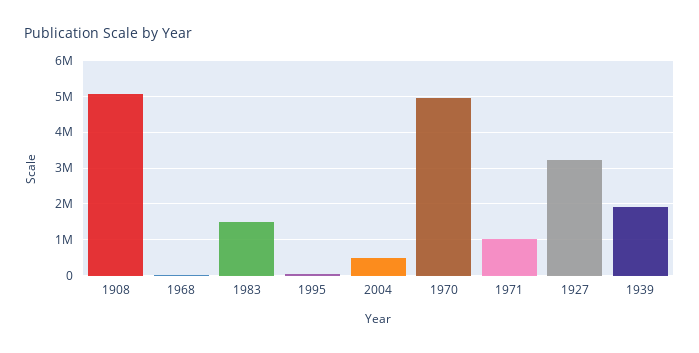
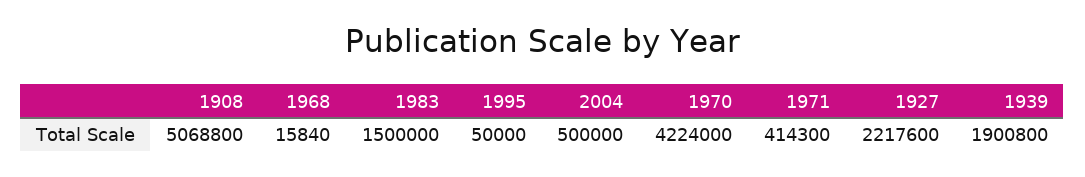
1970: 5000000 -> 4224000
1971: 1000000 -> 414300
1927: 3200000 -> 2217600

